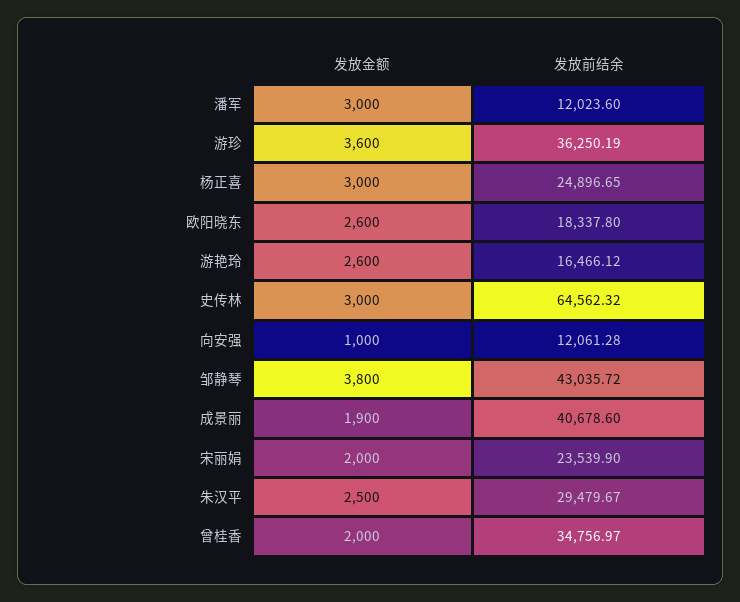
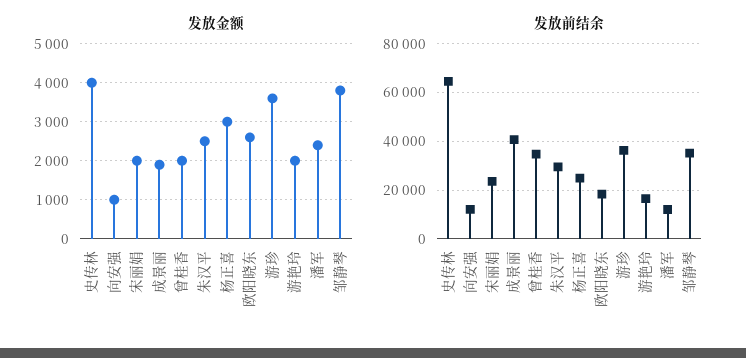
发放金额, 潘军: 3000 -> 2400
发放金额, 游艳玲: 2600 -> 2000
发放金额, 史传林: 3000 -> 4000
发放前结余, 邹静琴: 43035.72 -> 35000

